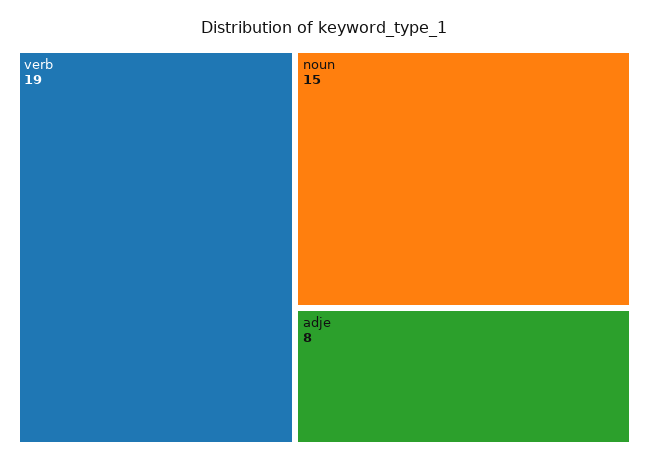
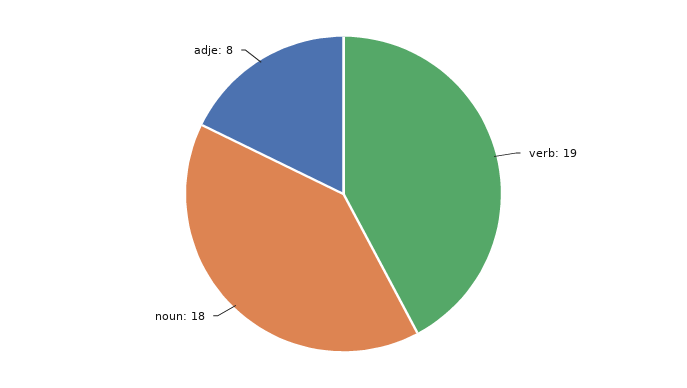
noun: 15 -> 18

